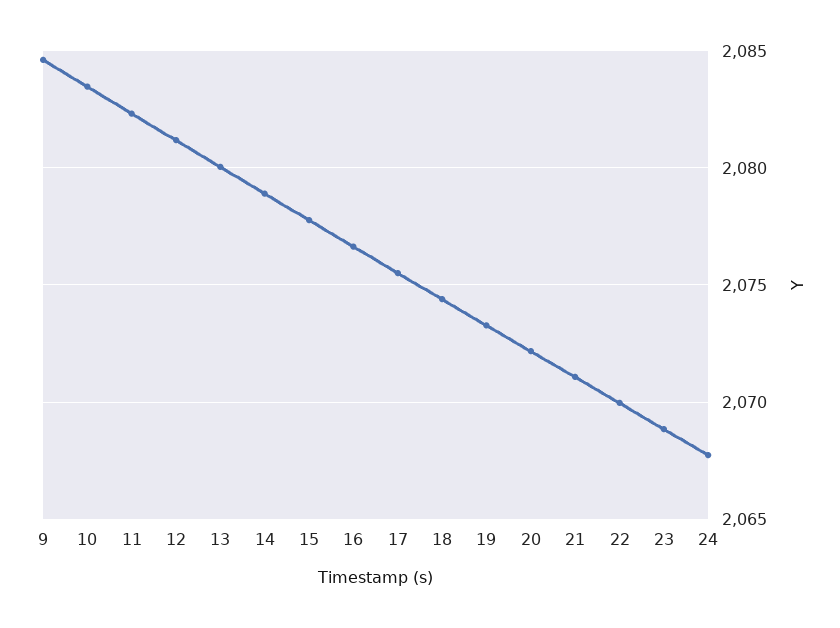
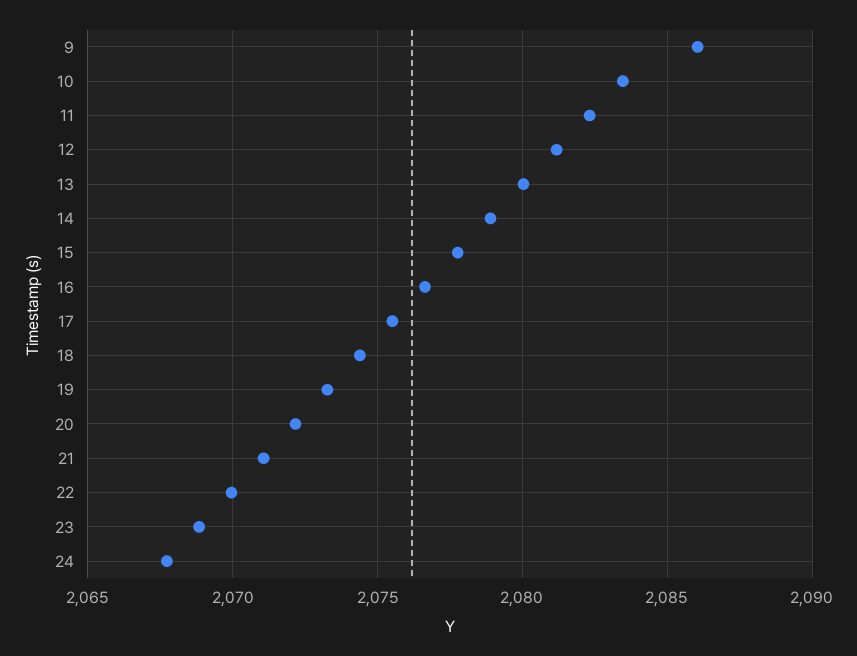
9: 2084.5 -> 2086

